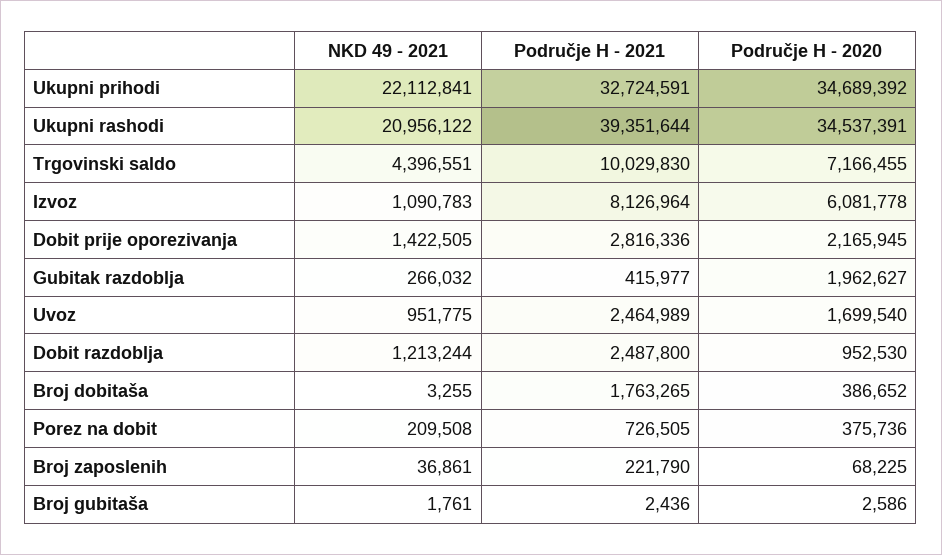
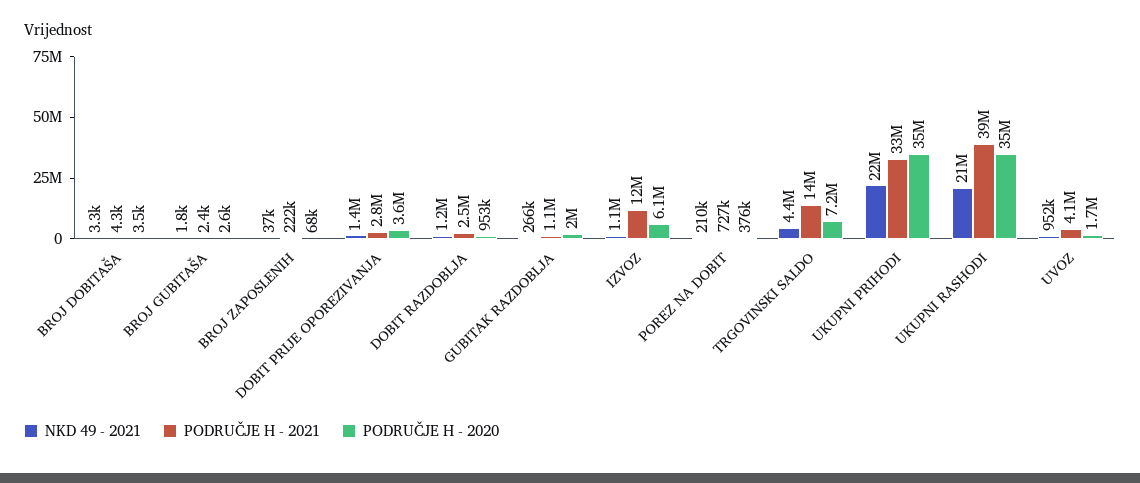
Područje H - 2021, Trgovinski saldo: 10029830 -> 14000000
Područje H - 2021, Izvoz: 8126964 -> 12000000
Područje H - 2020, Dobit prije oporezivanja: 2165945 -> 3600000
Područje H - 2021, Gubitak razdoblja: 415977 -> 1100000
Područje H - 2021, Uvoz: 2464989 -> 4100000
Područje H - 2021, Broj dobitaša: 1763265 -> 4300
Područje H - 2020, Broj dobitaša: 386652 -> 3500

